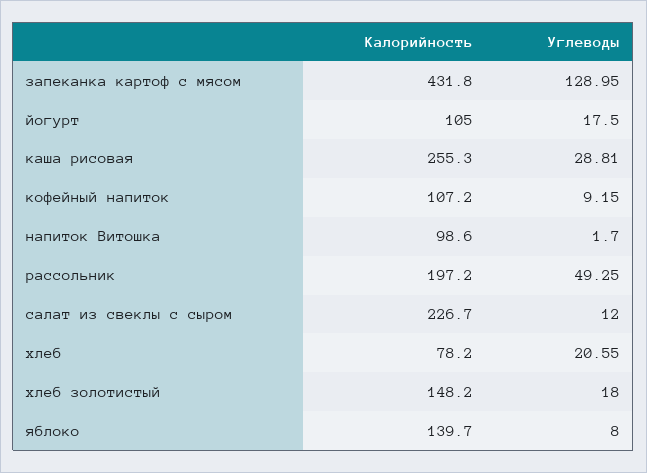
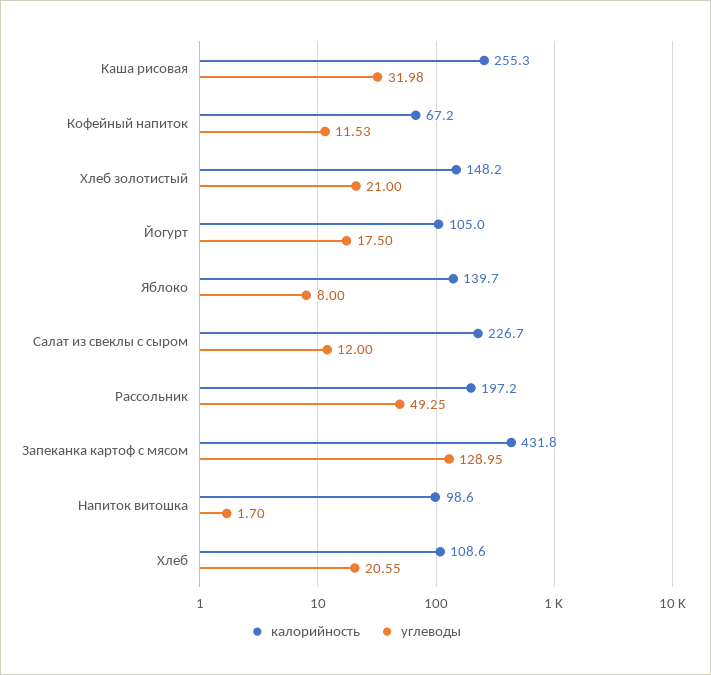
Углеводы, каша рисовая: 28.81 -> 31.98
Калорийность, кофейный напиток: 107.2 -> 67.2
Углеводы, кофейный напиток: 9.15 -> 11.53
Калорийность, хлеб: 78.2 -> 108.6
Углеводы, хлеб золотистый: 18 -> 21

